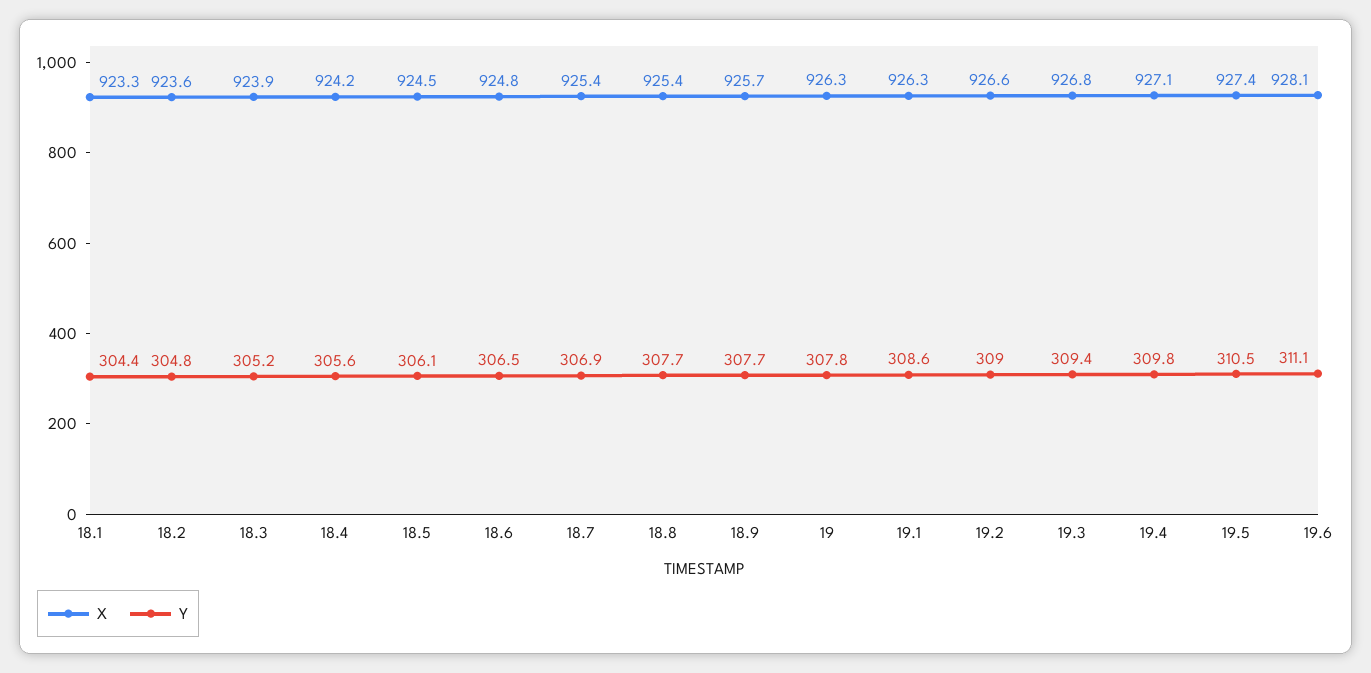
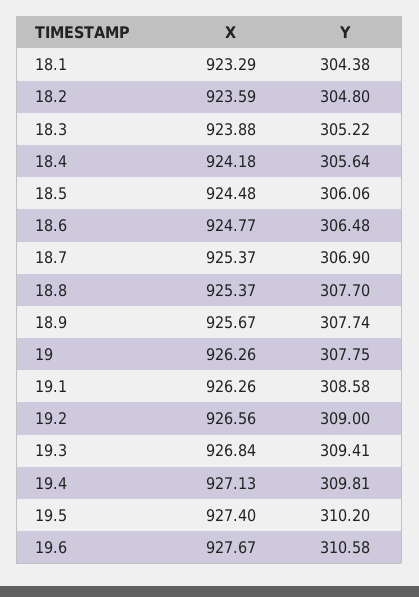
Y, 19.5: 310.5 -> 310.2
X, 19.6: 928.1 -> 927.67
Y, 19.6: 311.1 -> 310.58

